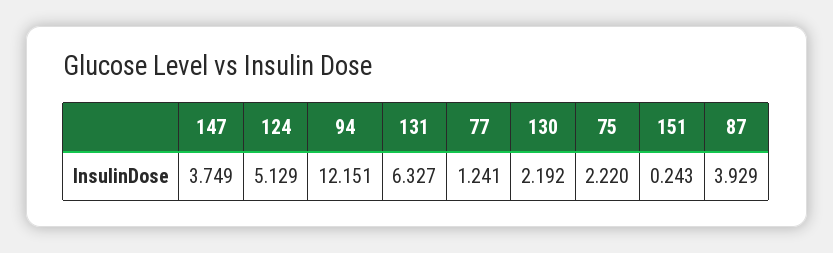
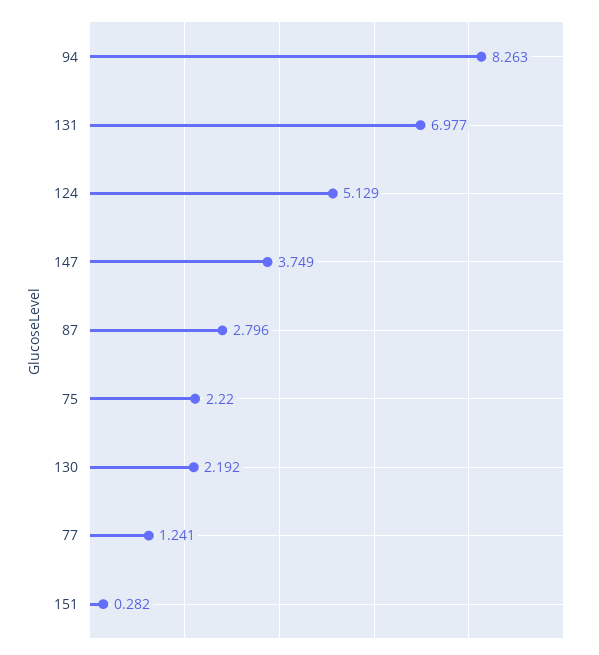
94: 12.151 -> 8.263
131: 6.327 -> 6.977
151: 0.243 -> 0.282
87: 3.929 -> 2.796

